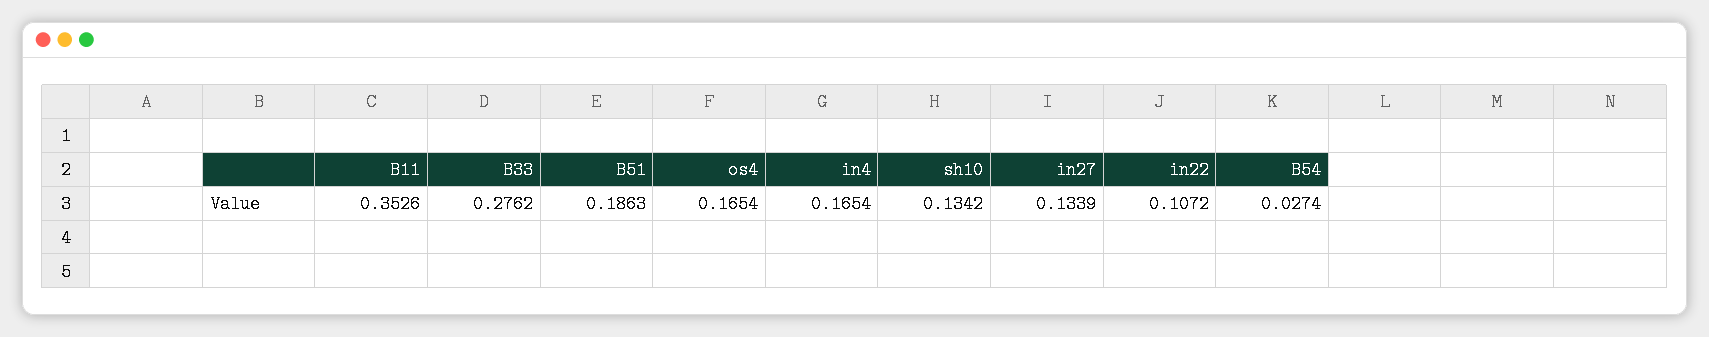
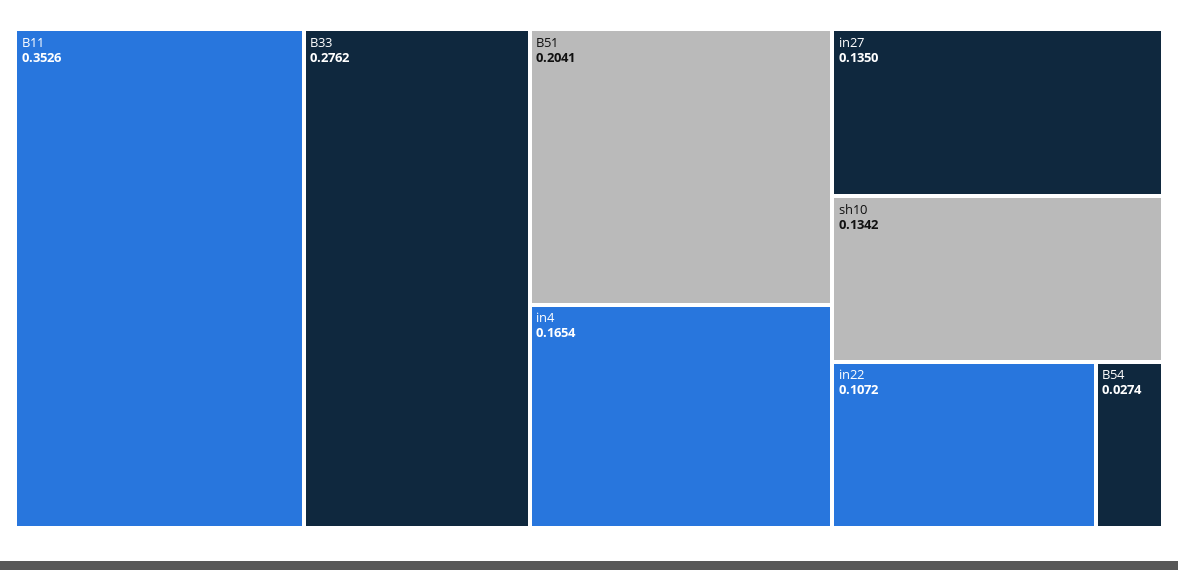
B51: 0.1863 -> 0.2041
os4: 0.1654 -> none
in27: 0.1339 -> 0.135

